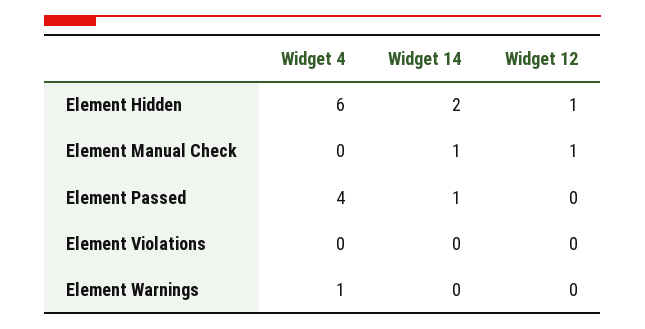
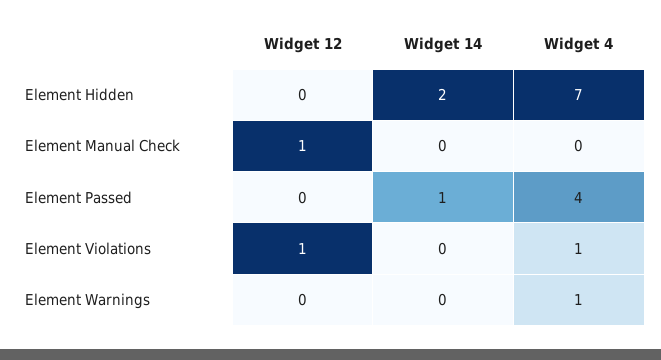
Widget 4, Element Hidden: 6 -> 7
Widget 12, Element Hidden: 1 -> 0
Widget 14, Element Manual Check: 1 -> 0
Widget 4, Element Violations: 0 -> 1
Widget 12, Element Violations: 0 -> 1

